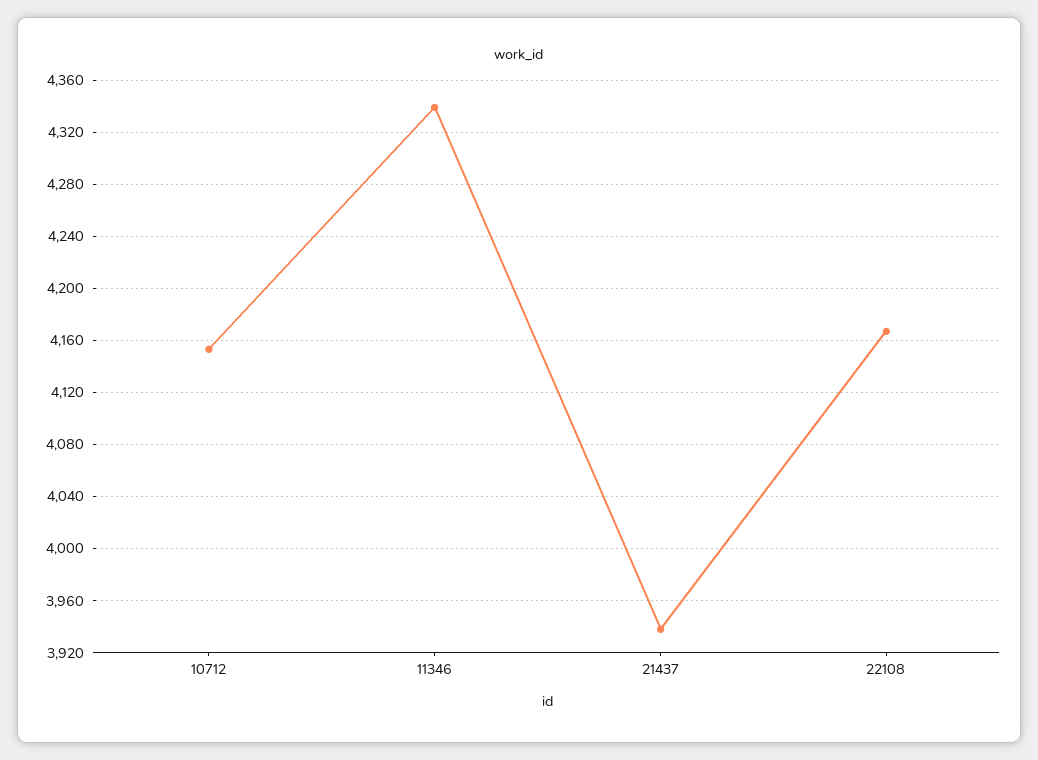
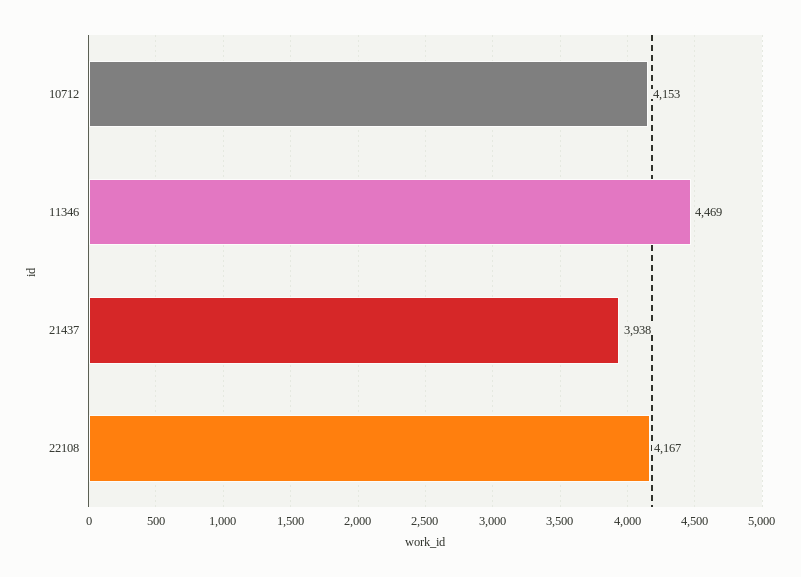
11346: 4340 -> 4469

